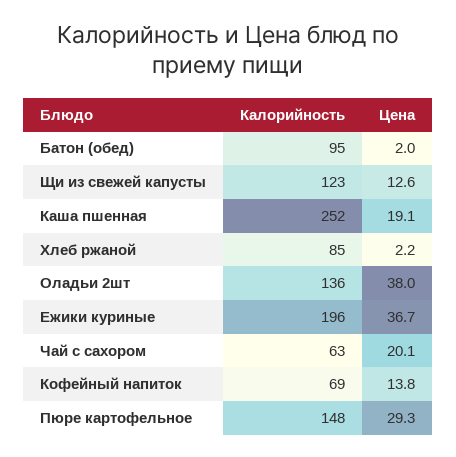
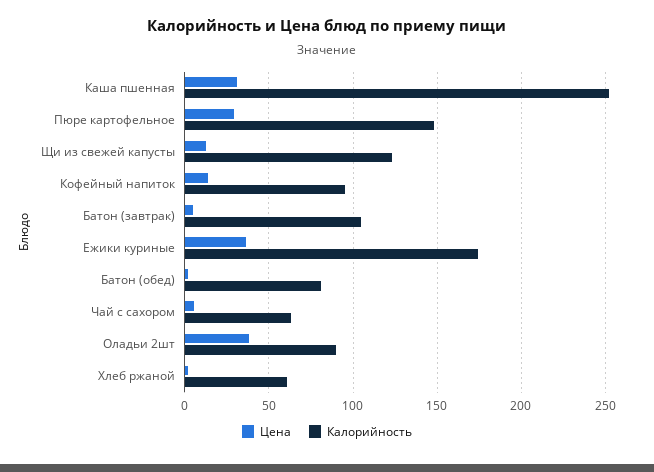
Калорийность, Батон (обед): 95 -> 80
Цена, Каша пшенная: 19.1 -> 30
Калорийность, Хлеб ржаной: 85 -> 60
Калорийность, Оладьи 2шт: 136 -> 90
Калорийность, Ежики куриные: 196 -> 175
Цена, Чай с сахором: 20.1 -> 5
Калорийность, Кофейный напиток: 69 -> 95
Цена, Батон (завтрак): none -> 5
Калорийность, Батон (завтрак): none -> 105

